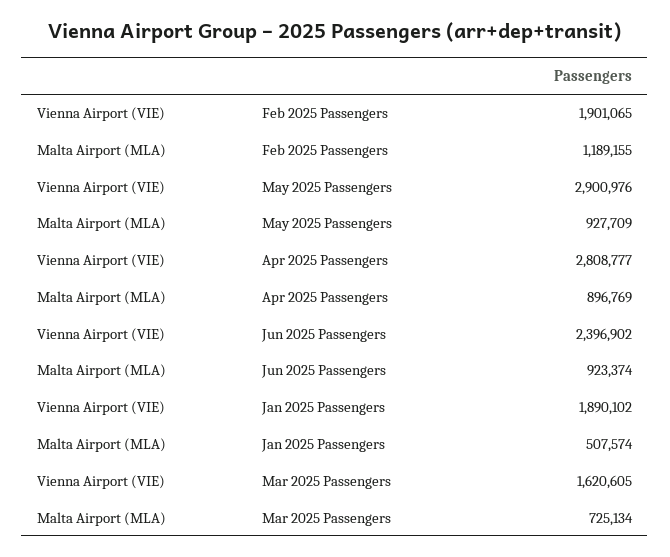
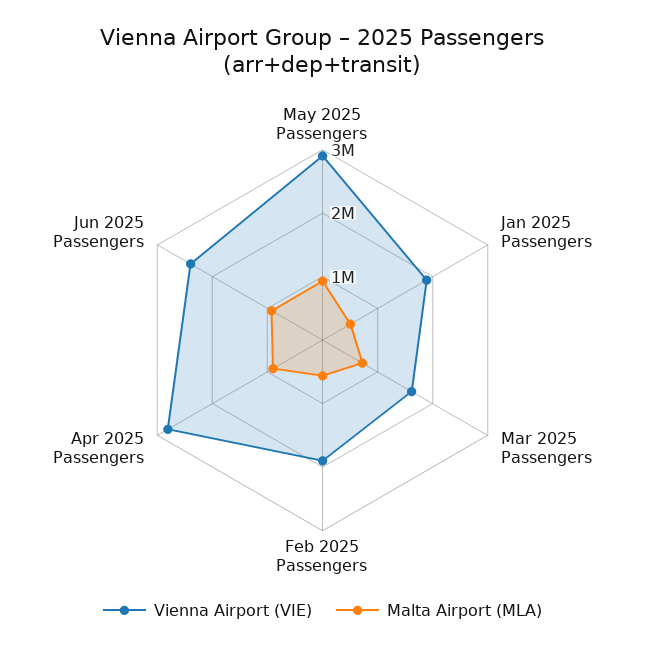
Malta Airport (MLA), Feb 2025 Passengers: 1189155 -> 600000

